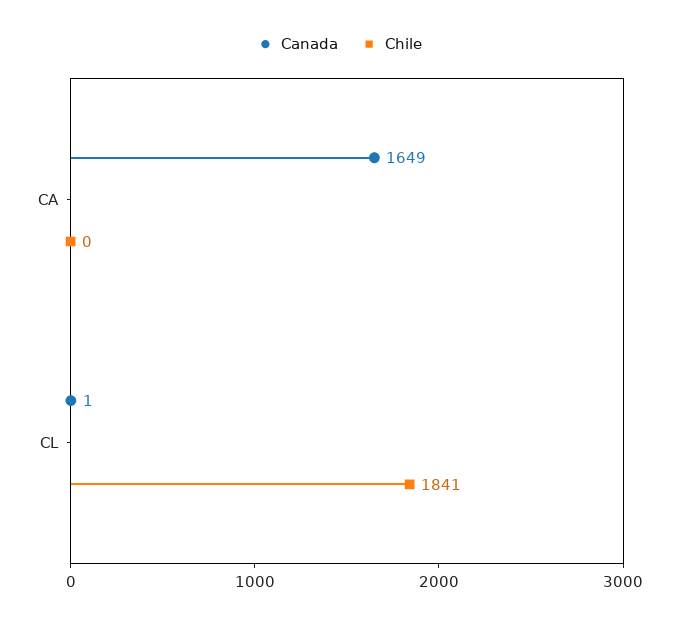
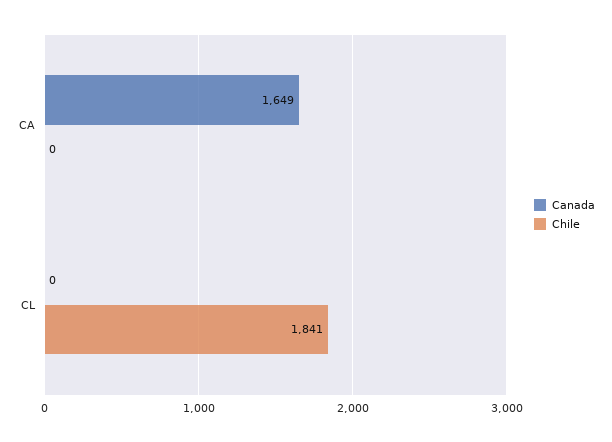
Canada, CL: 1 -> 0

